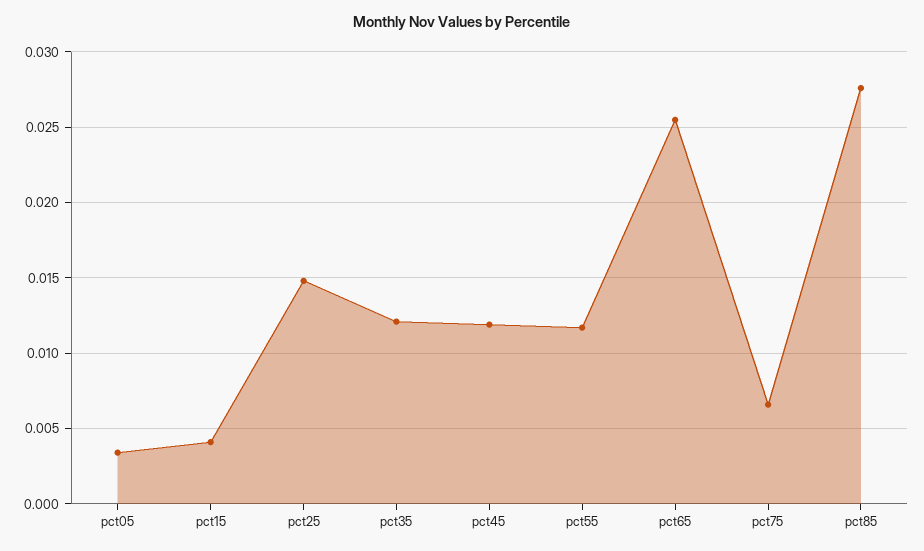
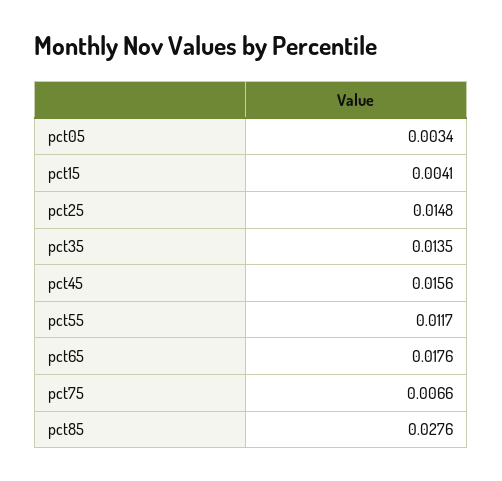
pct35: 0.012 -> 0.0135
pct45: 0.012 -> 0.0156
pct65: 0.0255 -> 0.0176

